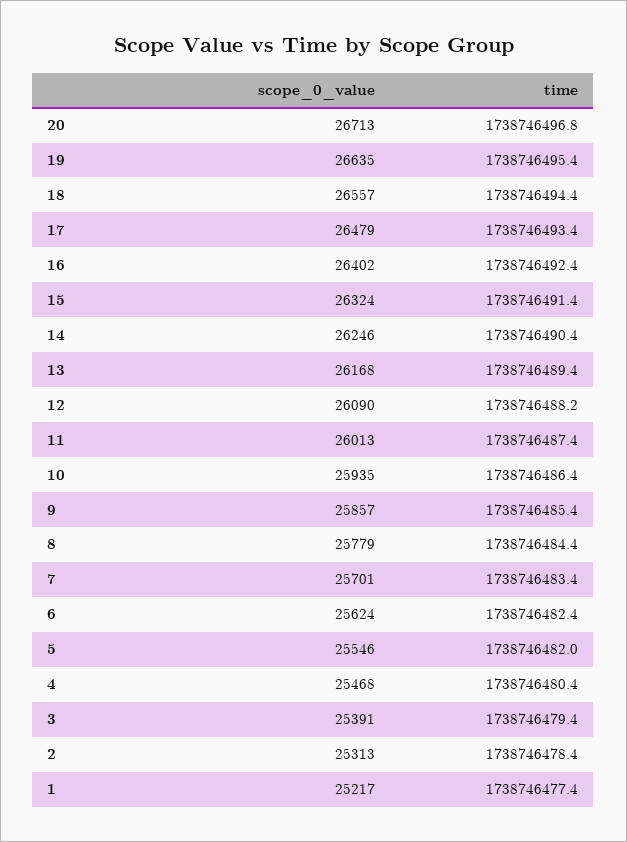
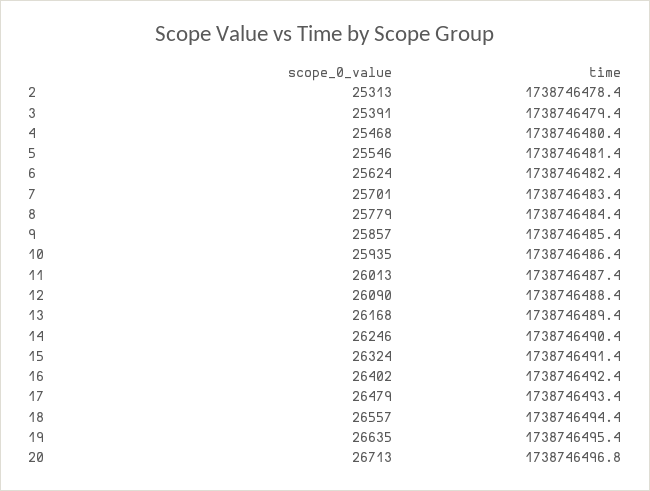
time, 12: 1738746488.2 -> 1738746488.4
time, 5: 1738746482 -> 1738746481.4
scope_0_value, 1: 25217 -> none
time, 1: 1738746477.4 -> none

